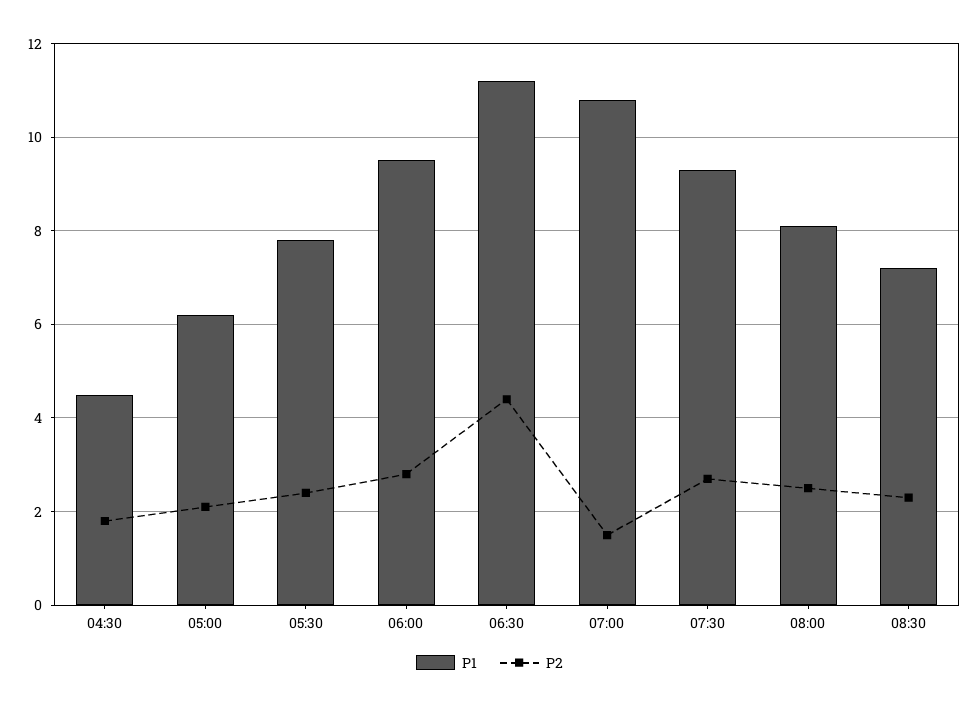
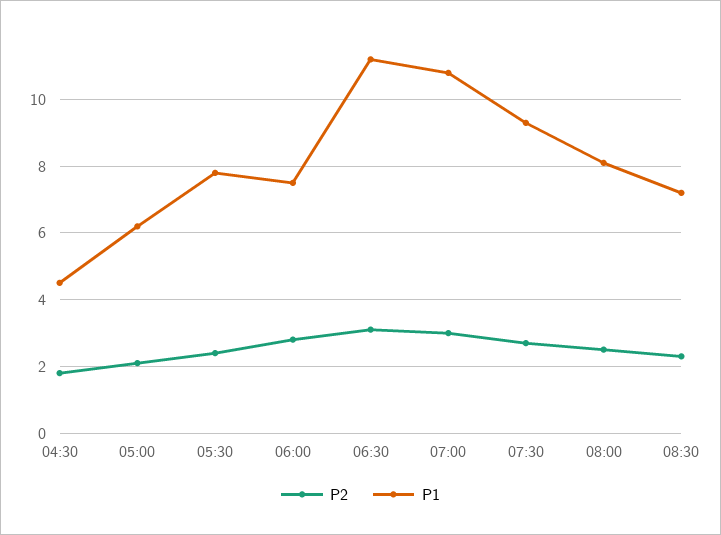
P1, 06:00: 9.5 -> 7.5
P2, 06:30: 4.5 -> 3
P2, 07:00: 1.5 -> 3

